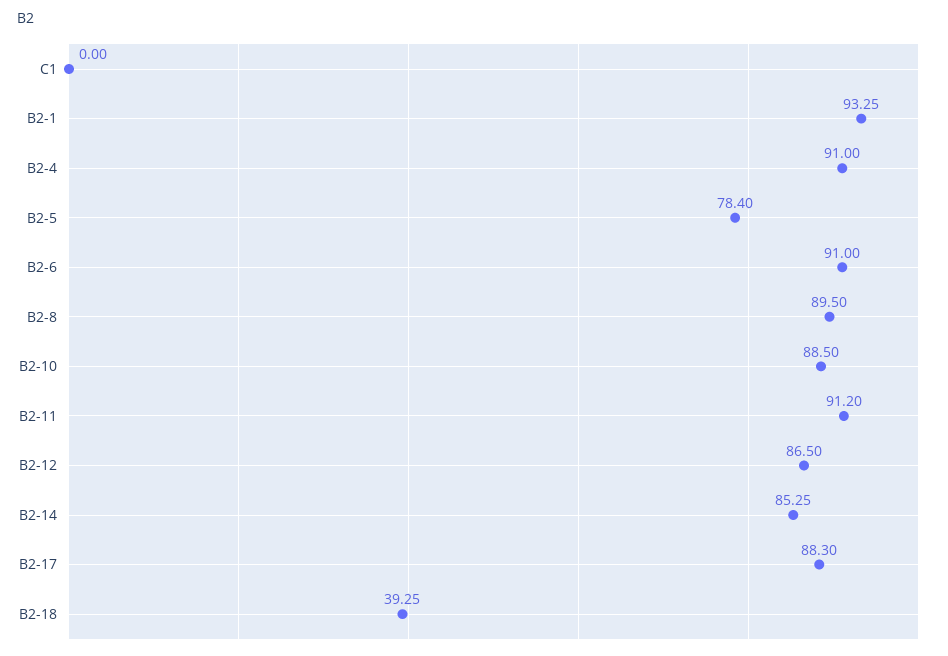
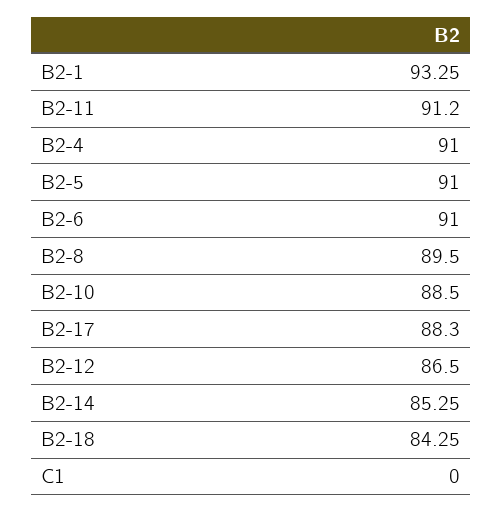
B2-5: 78.4 -> 91
B2-18: 39.25 -> 84.25

